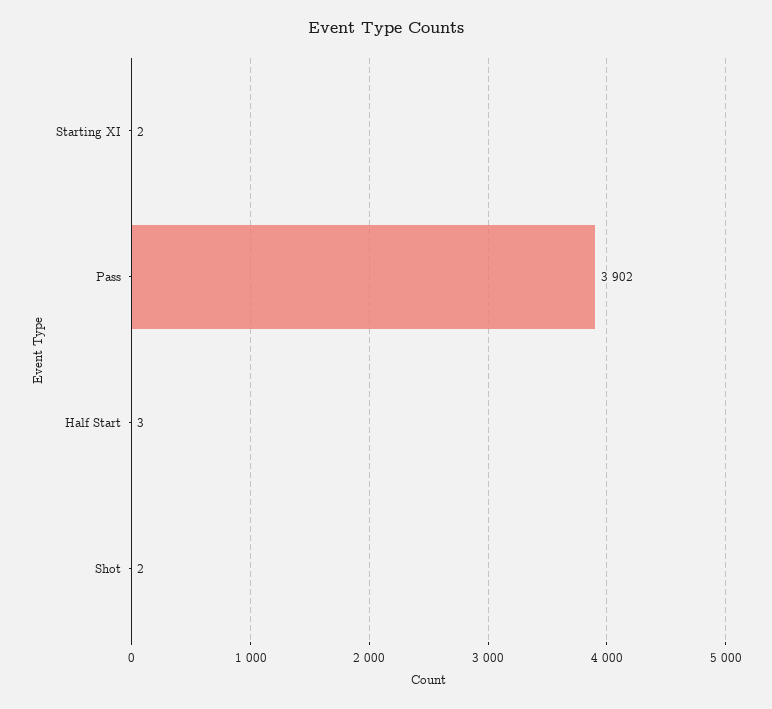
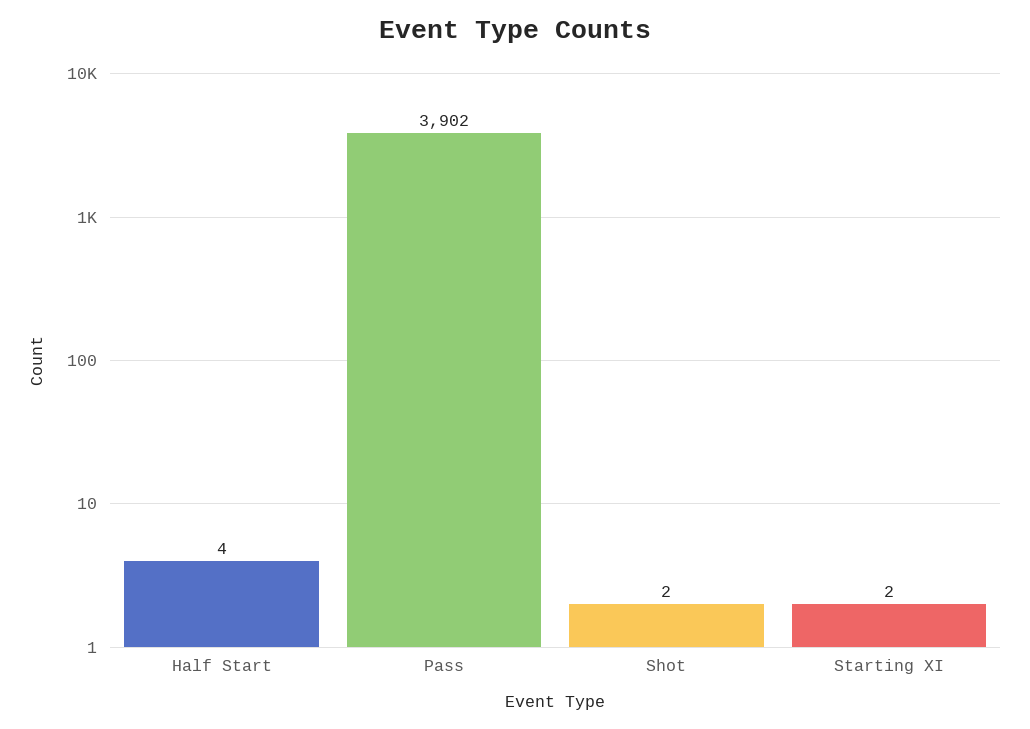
Half Start: 3 -> 4

